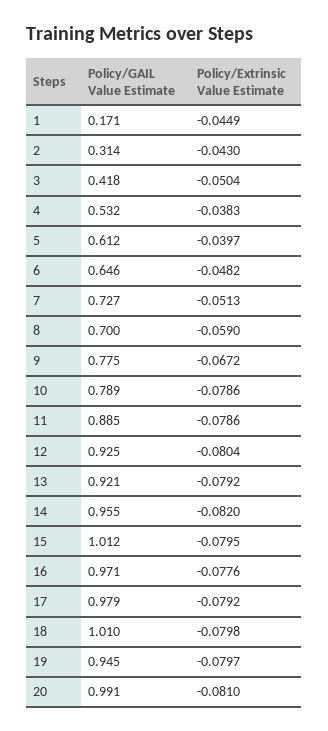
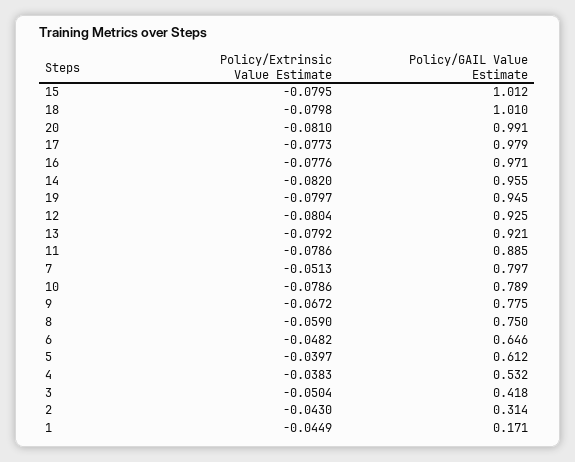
Policy/GAIL Value Estimate, 7: 0.727 -> 0.797
Policy/GAIL Value Estimate, 8: 0.7 -> 0.75
Policy/Extrinsic Value Estimate, 17: -0.0792 -> -0.0773

